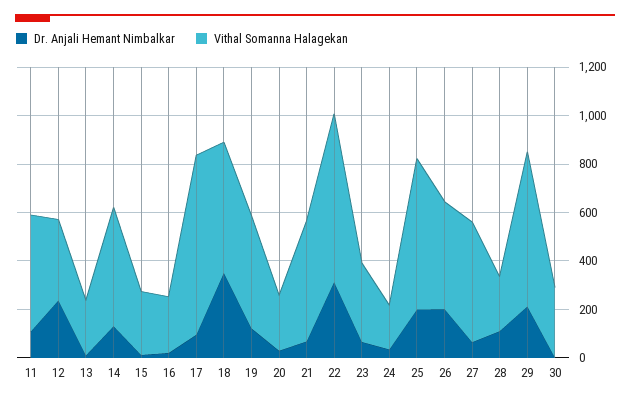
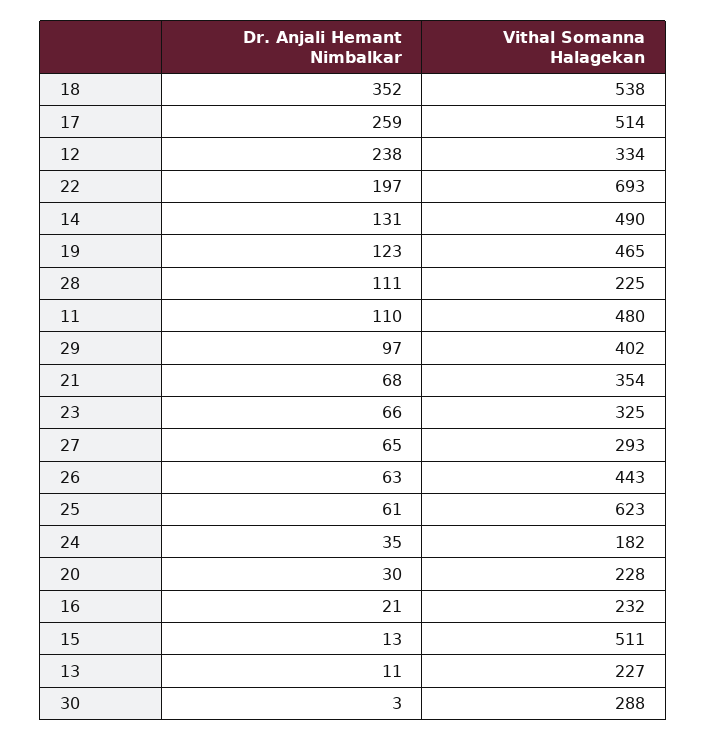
Vithal Somanna Halagekan, 15: 250 -> 511
Dr. Anjali Hemant Nimbalkar, 17: 100 -> 259
Vithal Somanna Halagekan, 17: 750 -> 514
Vithal Somanna Halagekan, 21: 500 -> 354
Dr. Anjali Hemant Nimbalkar, 22: 300 -> 197
Dr. Anjali Hemant Nimbalkar, 25: 200 -> 61
Dr. Anjali Hemant Nimbalkar, 26: 200 -> 63
Vithal Somanna Halagekan, 27: 500 -> 293
Dr. Anjali Hemant Nimbalkar, 29: 200 -> 97
Vithal Somanna Halagekan, 29: 650 -> 402

